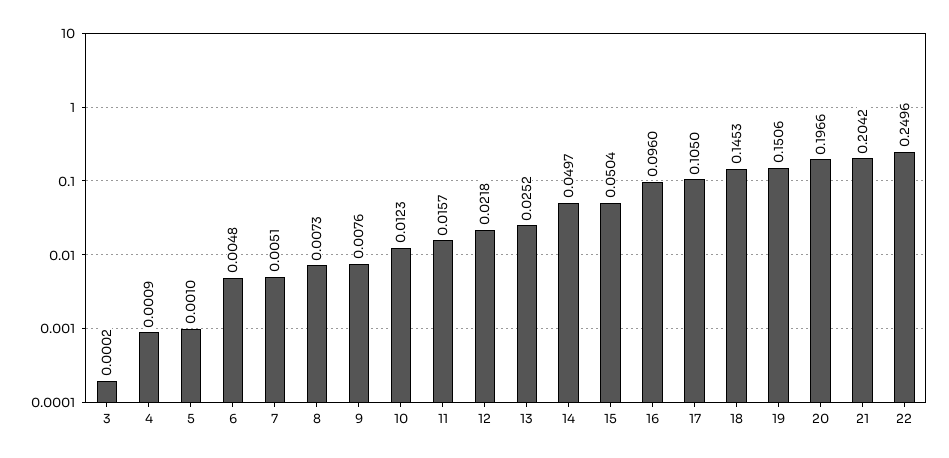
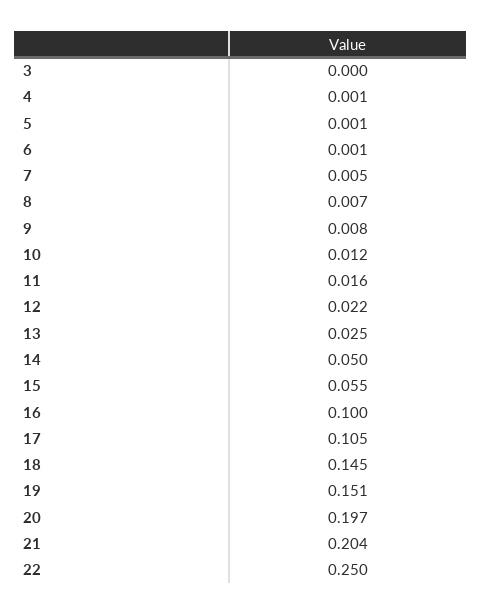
6: 0.0048 -> 0.001
15: 0.0504 -> 0.055
16: 0.096 -> 0.1

